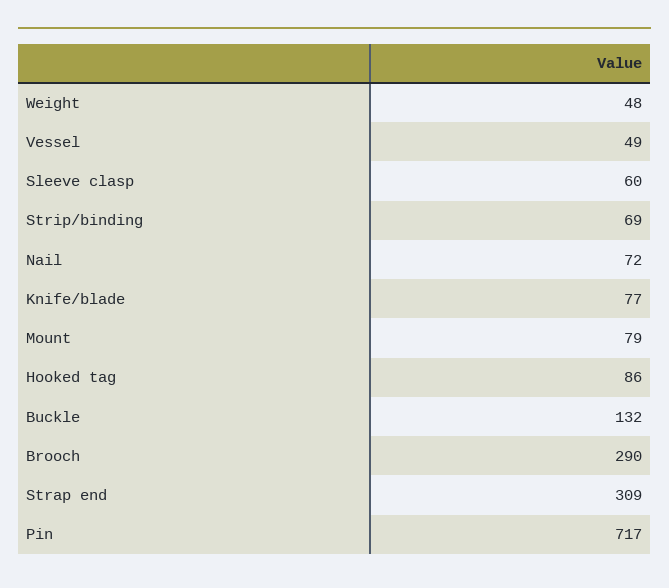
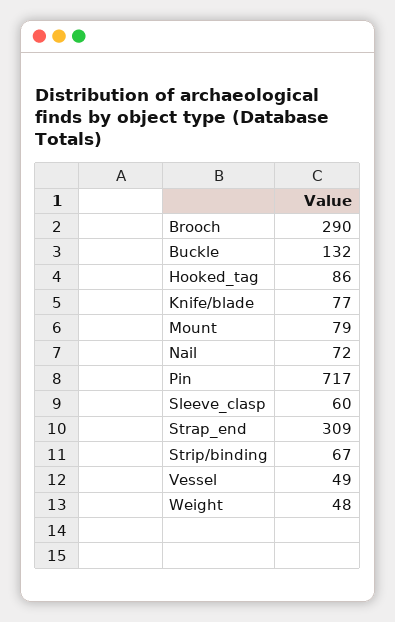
Strip/binding: 69 -> 67

